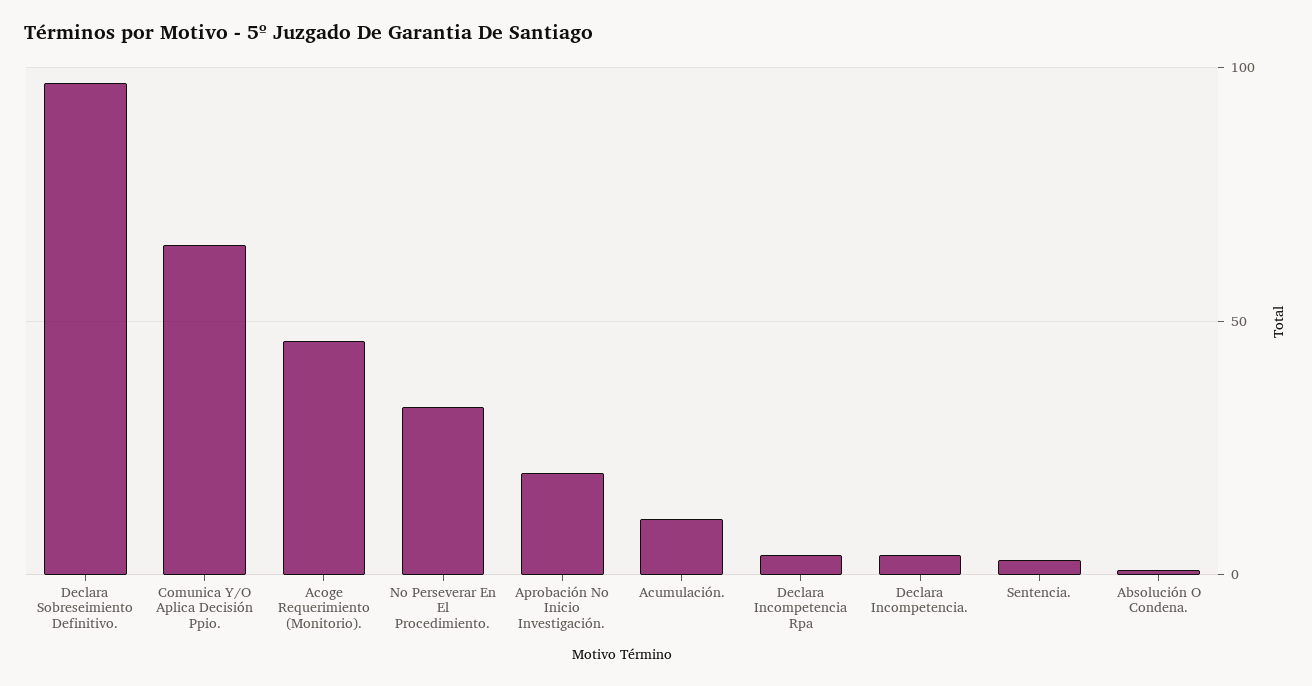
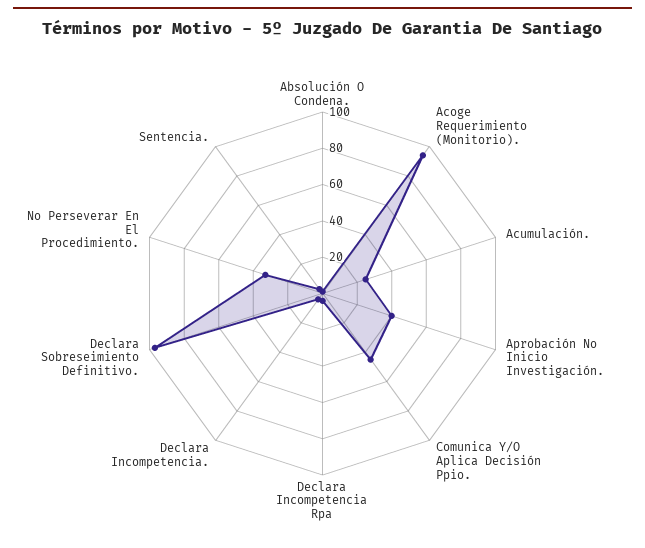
Comunica Y/O Aplica Decisión Ppio.: 65 -> 45
Acoge Requerimiento (Monitorio).: 45 -> 95
Aprobación No Inicio Investigación.: 20 -> 40
Acumulación.: 10 -> 25

